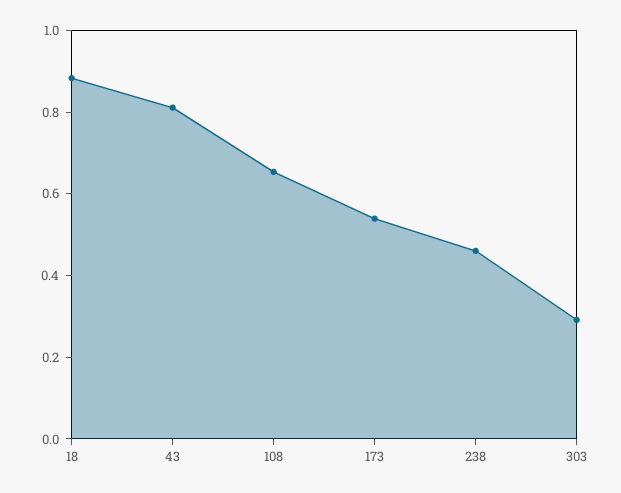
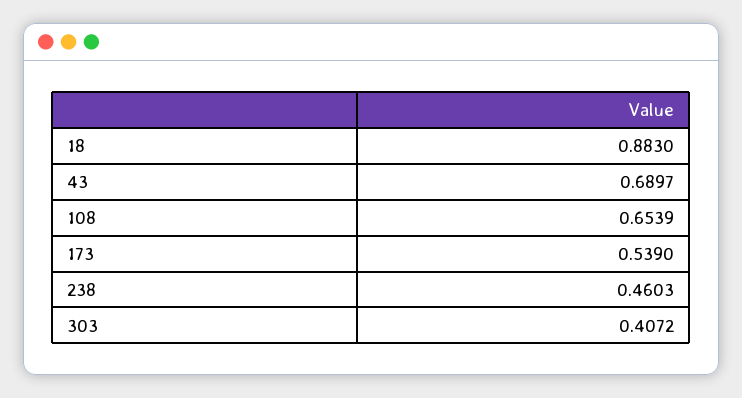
43: 0.8 -> 0.6897
303: 0.3 -> 0.4072

